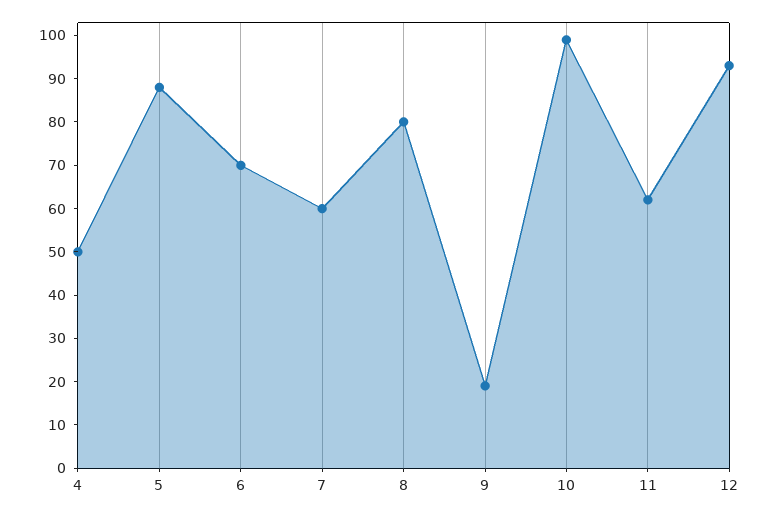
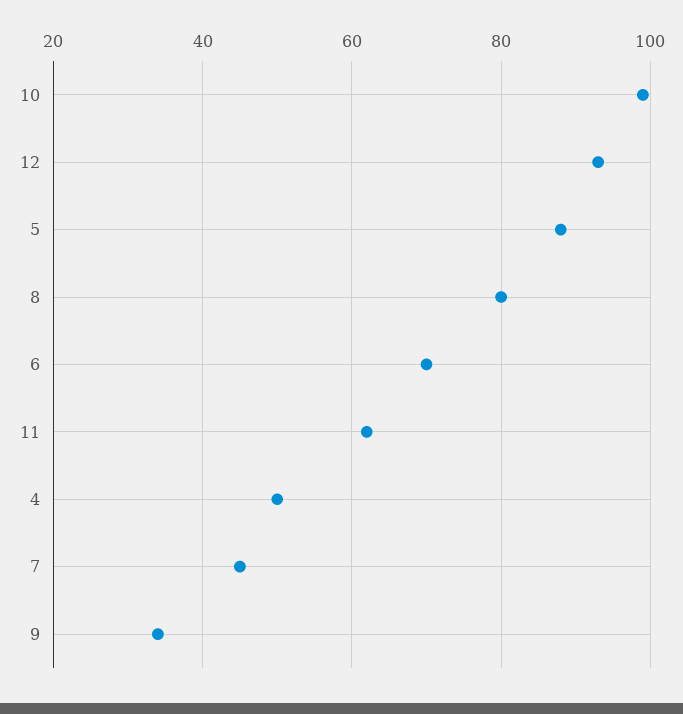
7: 60 -> 45
9: 20 -> 35

